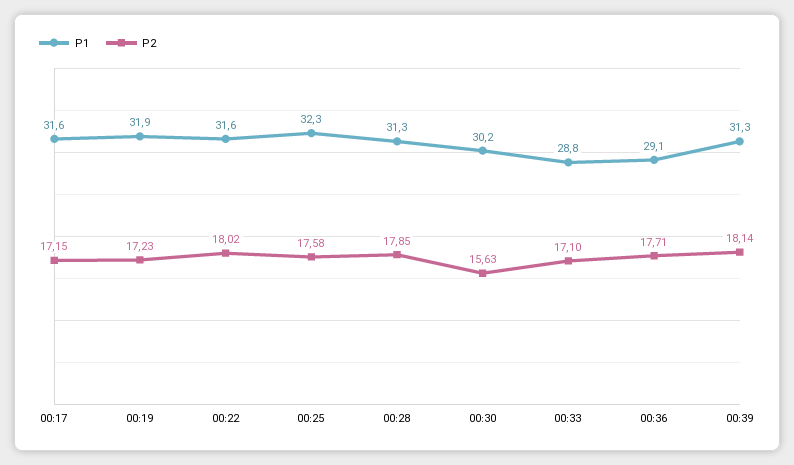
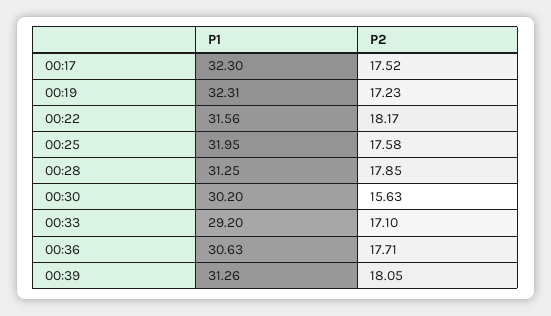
P1, 00:17: 31.6 -> 32.3
P2, 00:17: 17.15 -> 17.52
P1, 00:19: 31.9 -> 32.31
P2, 00:22: 18.02 -> 18.17
P1, 00:25: 32.3 -> 31.95
P1, 00:33: 28.8 -> 29.2
P1, 00:36: 29.1 -> 30.63
P2, 00:39: 18.14 -> 18.05

